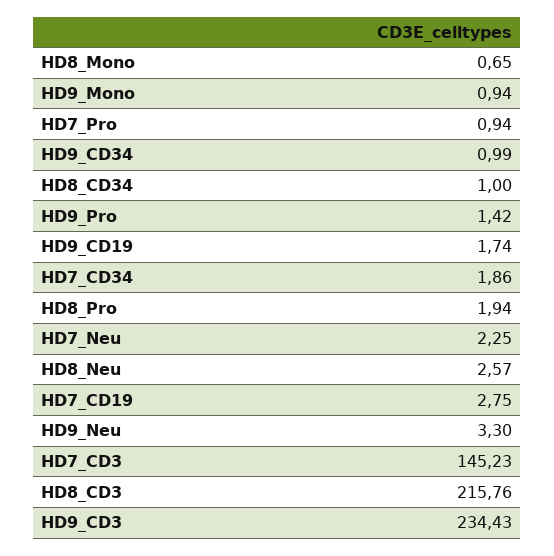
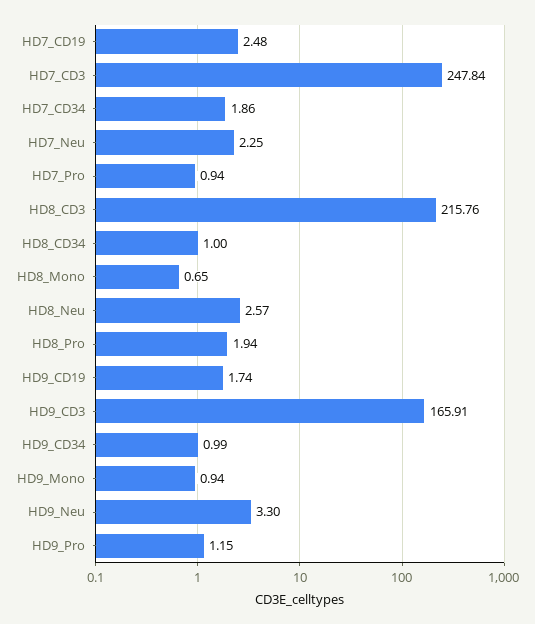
HD9_Pro: 1.42 -> 1.15
HD7_CD19: 2.75 -> 2.48
HD7_CD3: 145.23 -> 247.84
HD9_CD3: 234.43 -> 165.91

